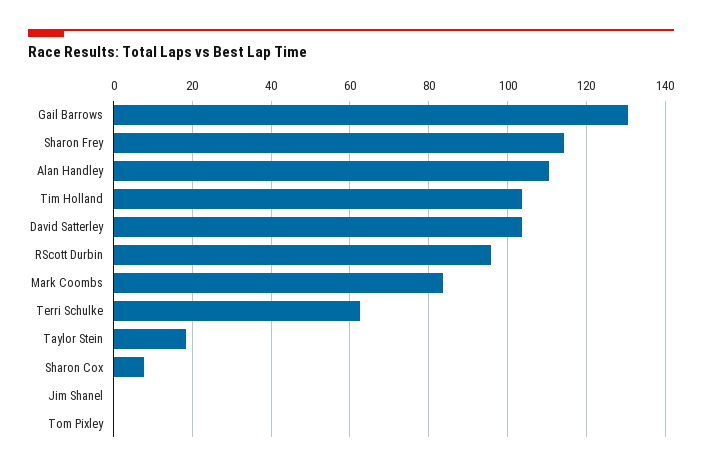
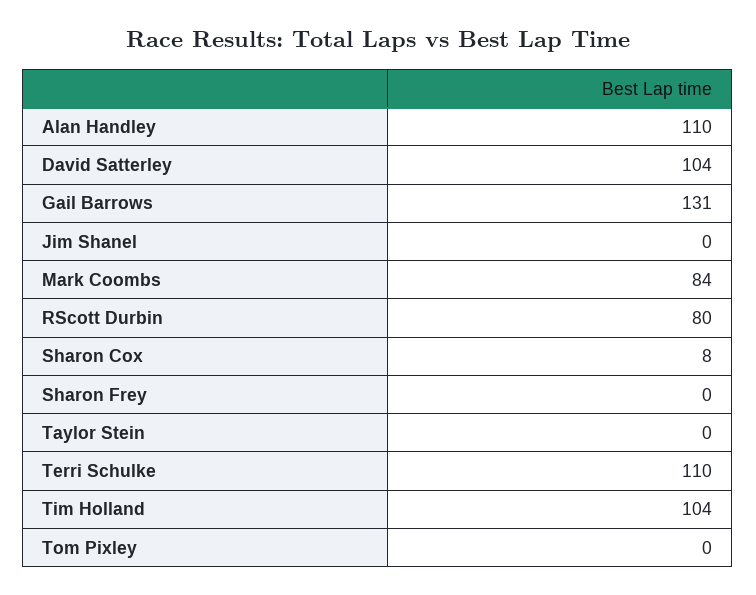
Sharon Frey: 114 -> 0
RScott Durbin: 96 -> 80
Terri Schulke: 62 -> 110
Taylor Stein: 18 -> 0

